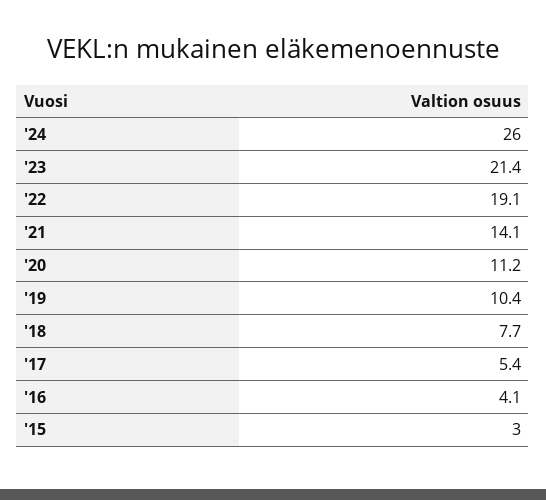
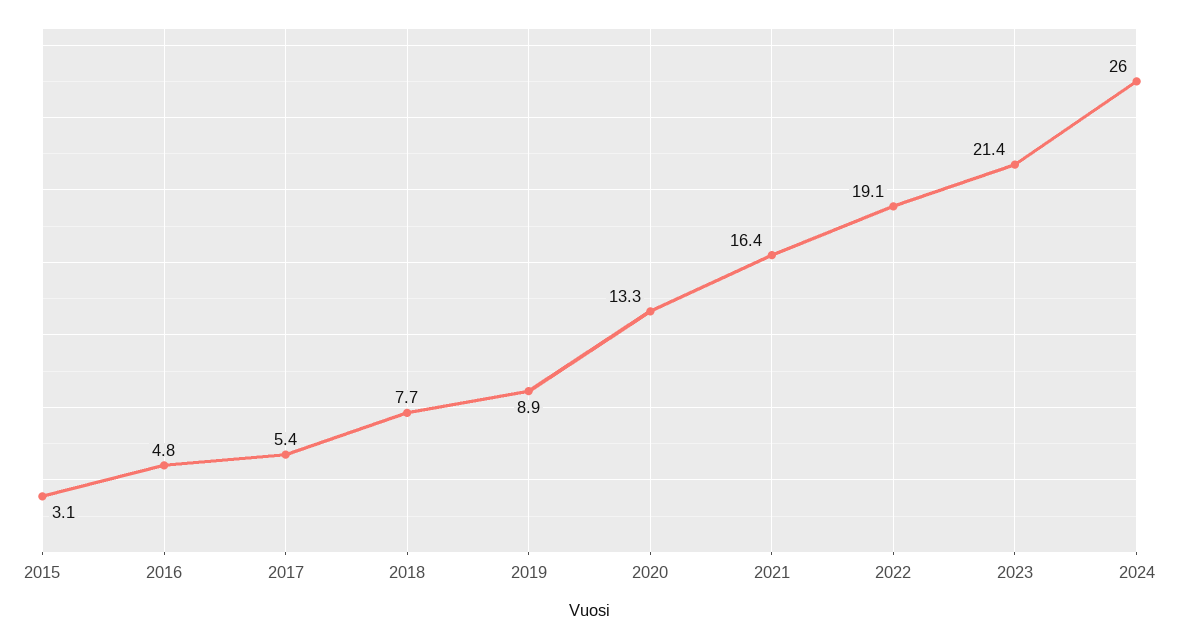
'21: 14.1 -> 16.4
'20: 11.2 -> 13.3
'19: 10.4 -> 8.9
'16: 4.1 -> 4.8
'15: 3 -> 3.1

